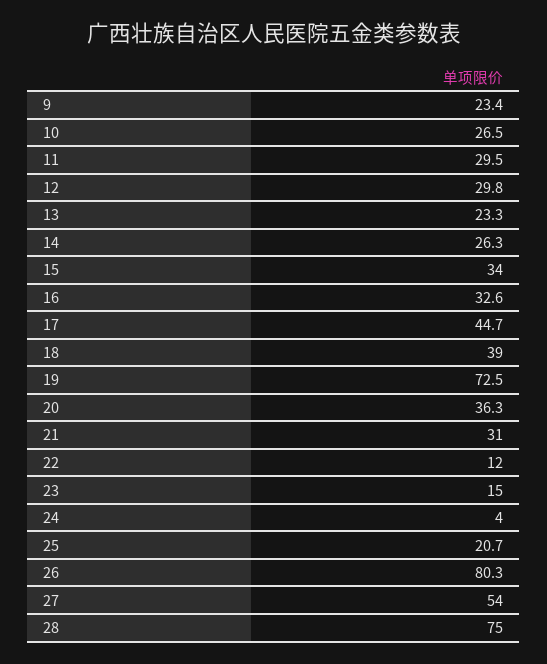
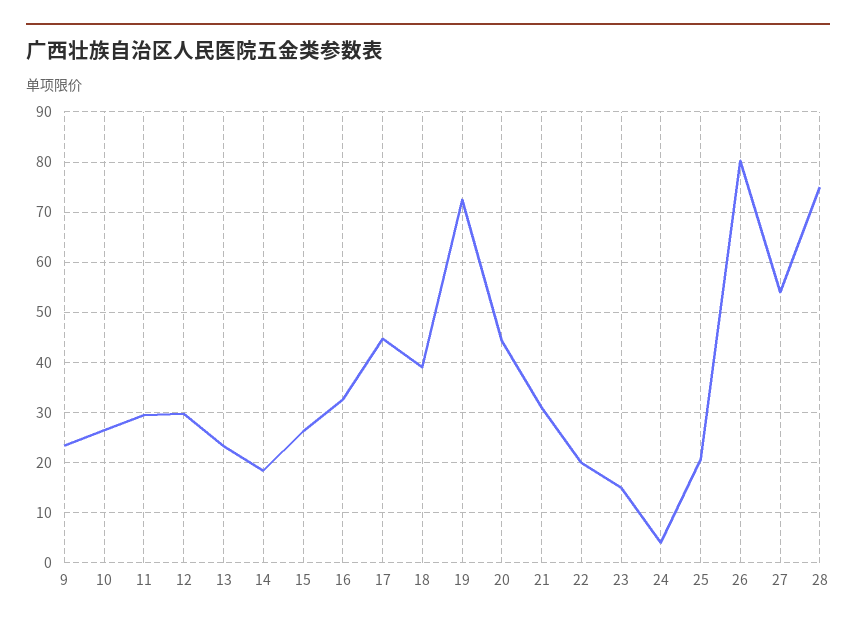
14: 26.3 -> 18
15: 34 -> 26
20: 36.3 -> 44
22: 12 -> 20

